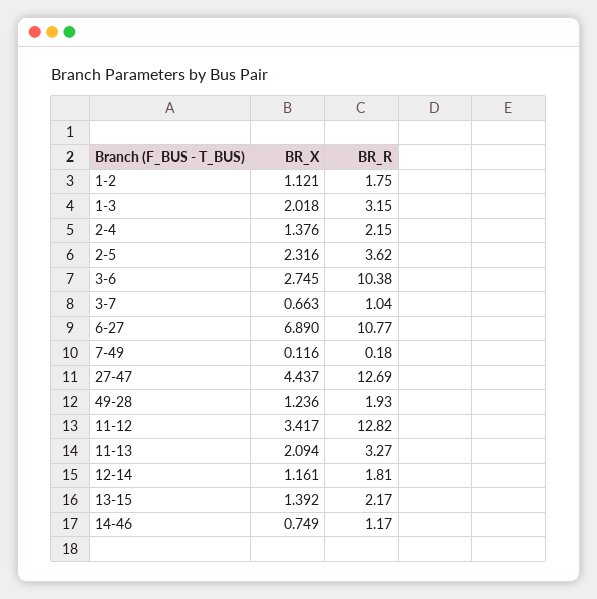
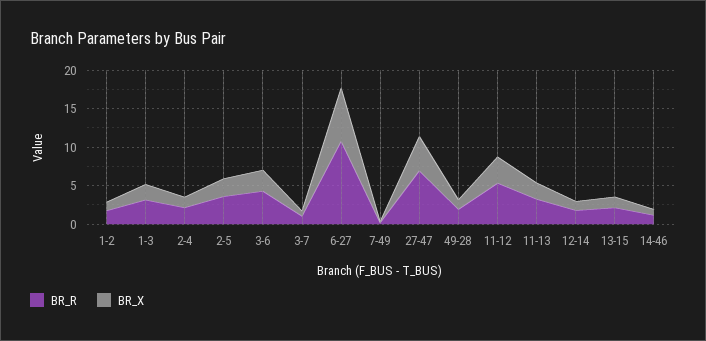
BR_R, 3-6: 10.38 -> 5
BR_R, 27-47: 12.69 -> 7.5
BR_R, 11-12: 12.82 -> 5

